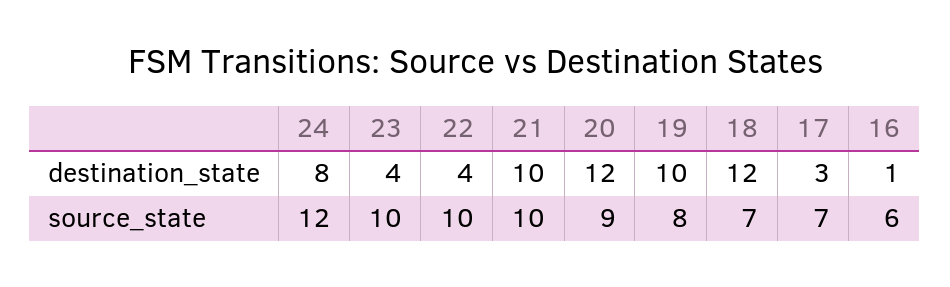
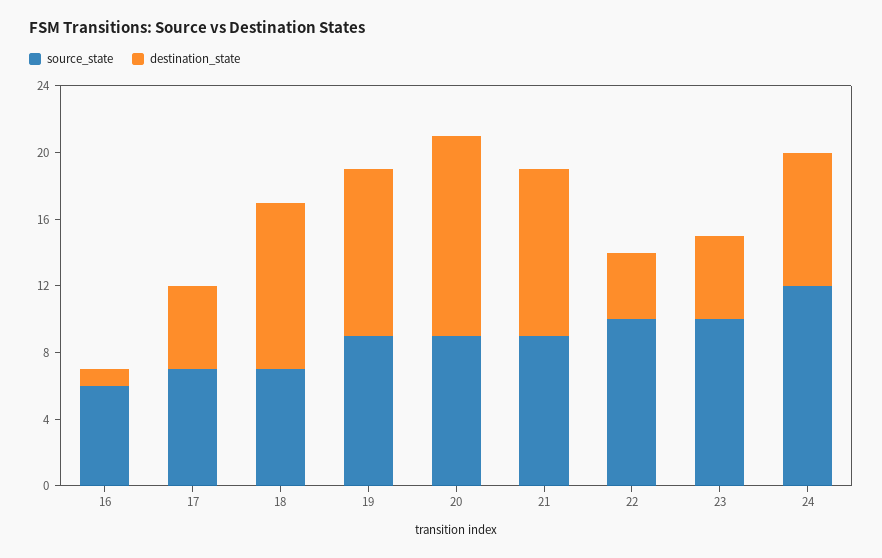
destination_state, 23: 4 -> 5
destination_state, 18: 12 -> 10
destination_state, 17: 3 -> 5
source_state, 21: 10 -> 9
source_state, 19: 8 -> 9

